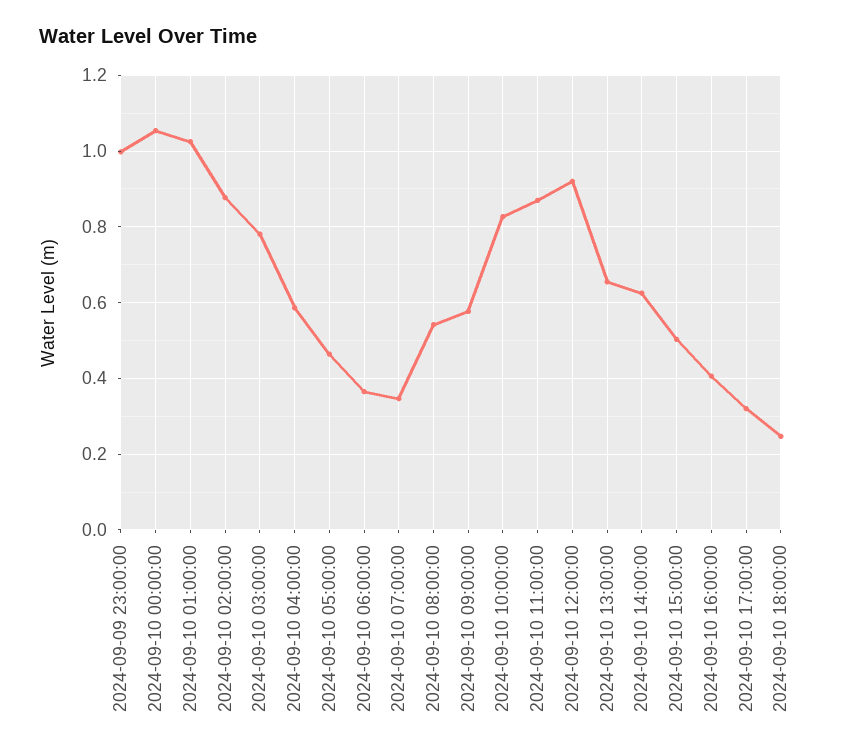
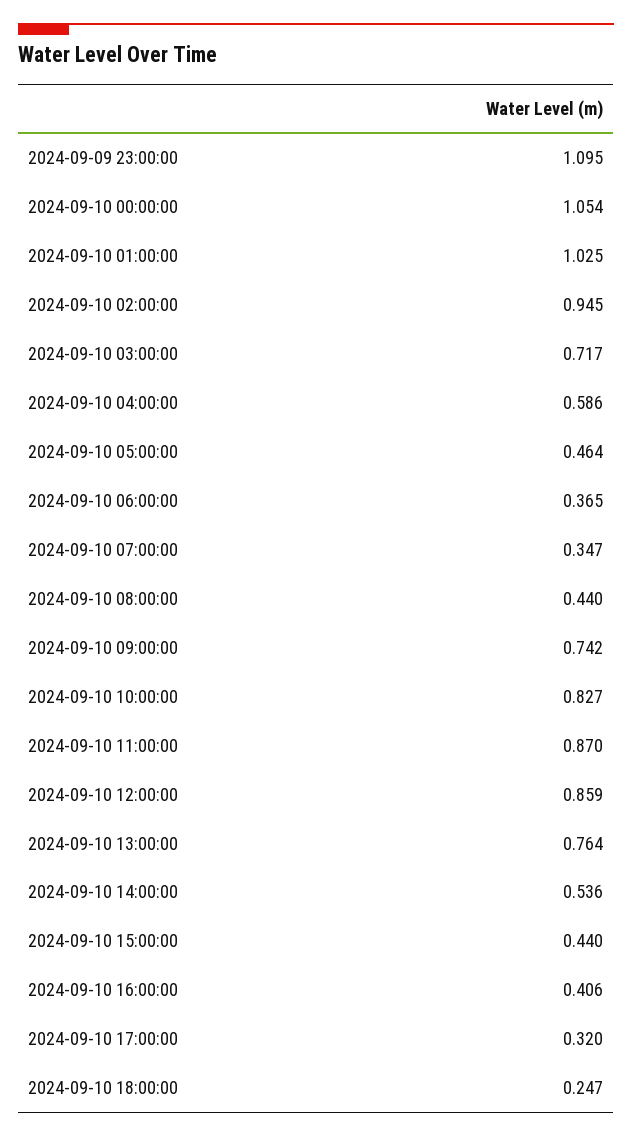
2024-09-09 23:00:00: 1 -> 1.095
2024-09-10 02:00:00: 0.88 -> 0.945
2024-09-10 03:00:00: 0.78 -> 0.717
2024-09-10 08:00:00: 0.54 -> 0.44
2024-09-10 09:00:00: 0.58 -> 0.742
2024-09-10 12:00:00: 0.92 -> 0.859
2024-09-10 13:00:00: 0.66 -> 0.764
2024-09-10 14:00:00: 0.62 -> 0.536
2024-09-10 15:00:00: 0.5 -> 0.44

